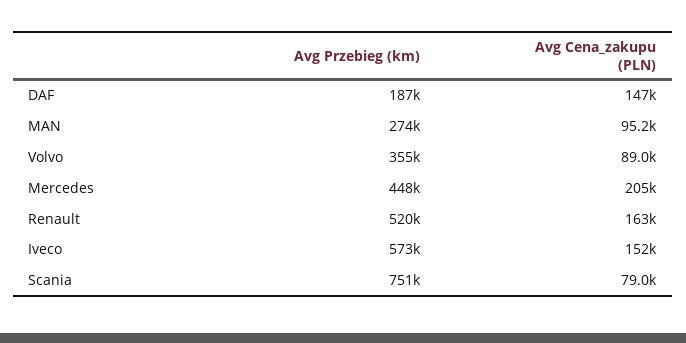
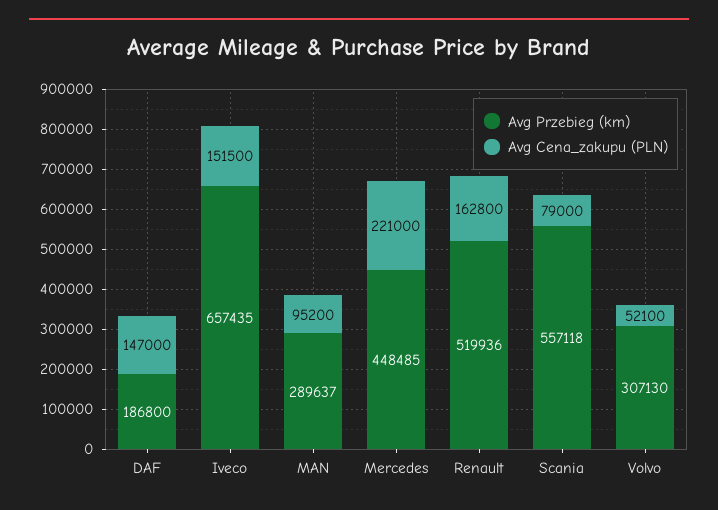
Avg Przebieg (km), MAN: 274000 -> 289637
Avg Przebieg (km), Volvo: 355000 -> 307130
Avg Cena_zakupu (PLN), Volvo: 89000 -> 52100
Avg Cena_zakupu (PLN), Mercedes: 205000 -> 221000
Avg Przebieg (km), Iveco: 573000 -> 657435
Avg Przebieg (km), Scania: 751000 -> 557118

